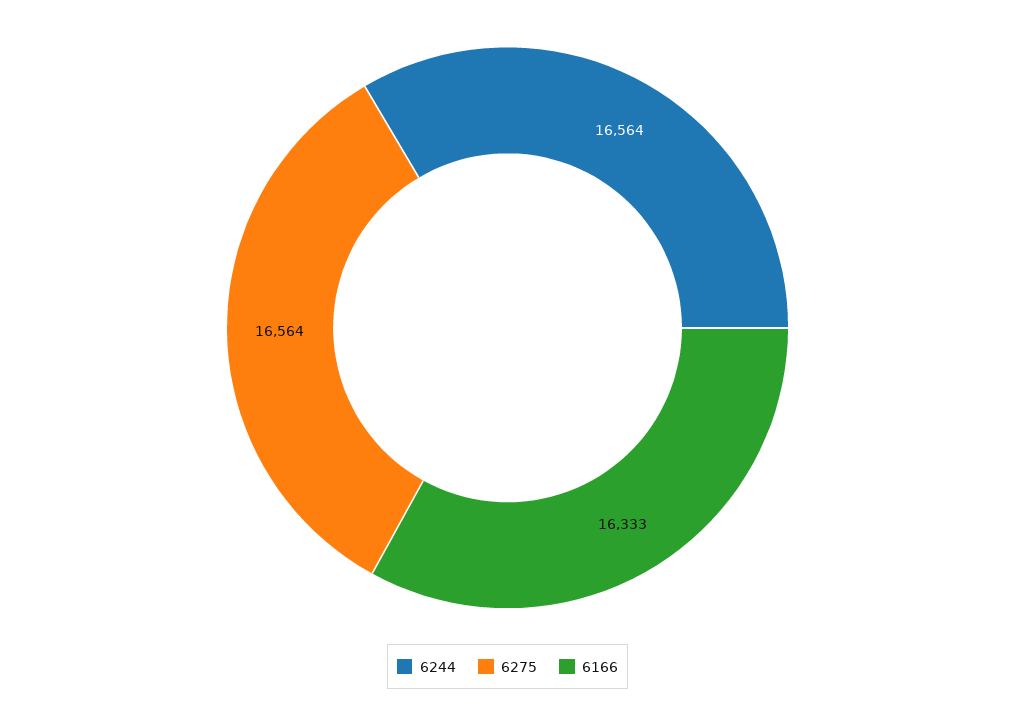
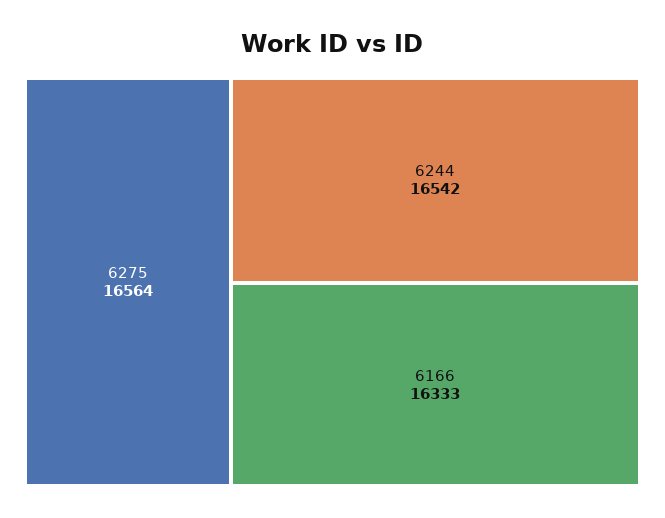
6244: 16564 -> 16542

